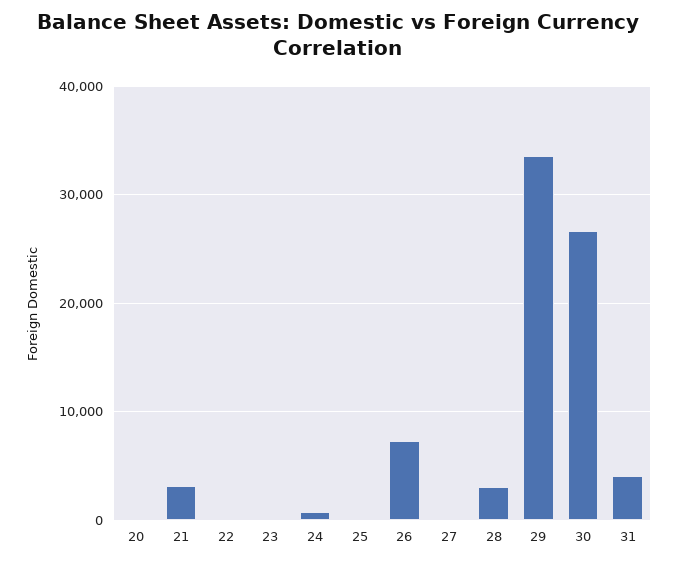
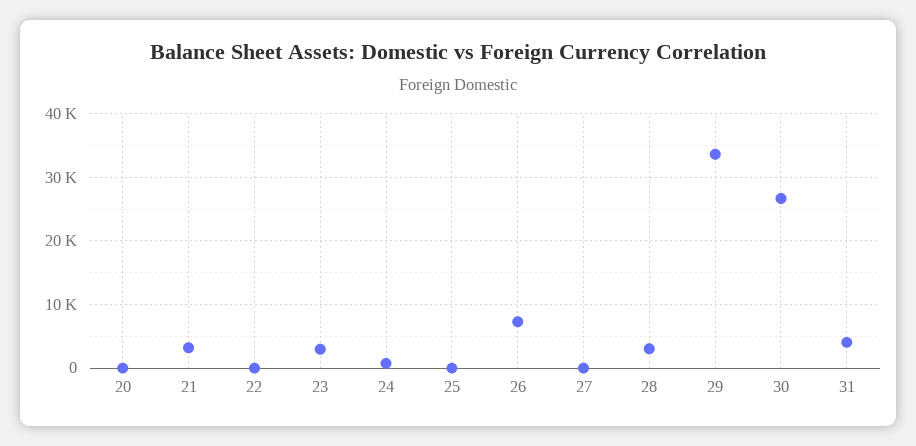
23: 0 -> 3000

